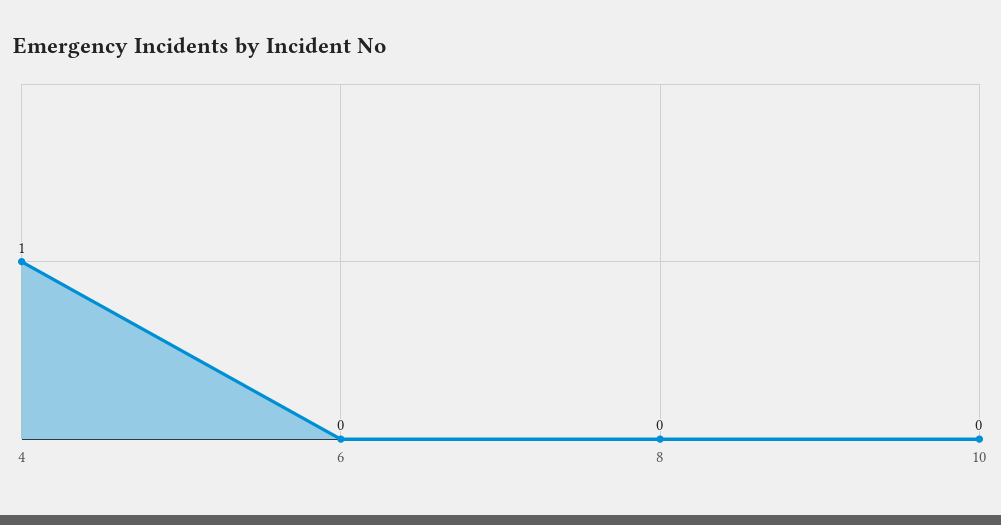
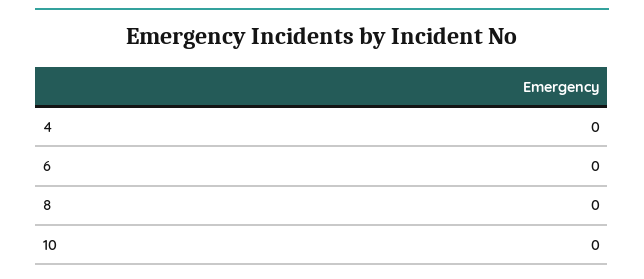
4: 1 -> 0

